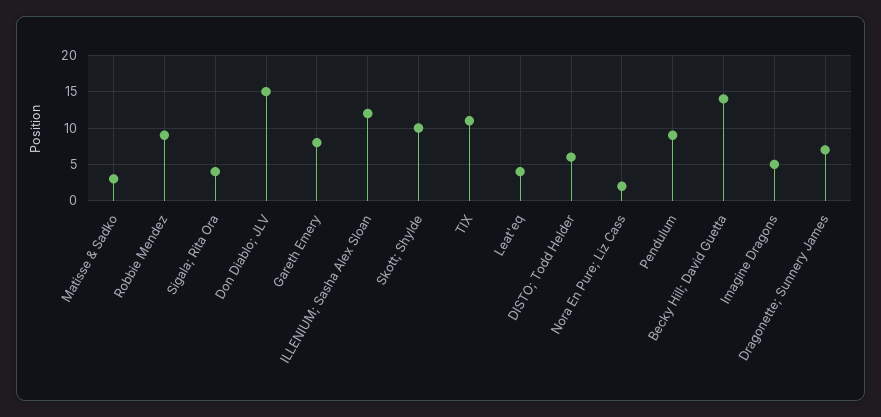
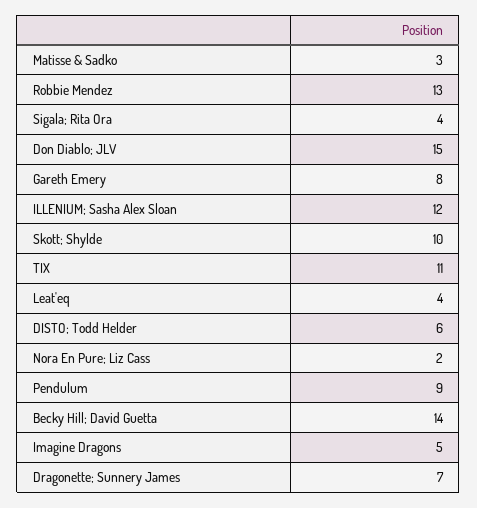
Robbie Mendez: 9 -> 13

